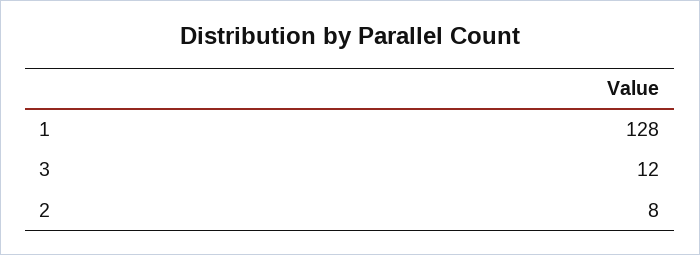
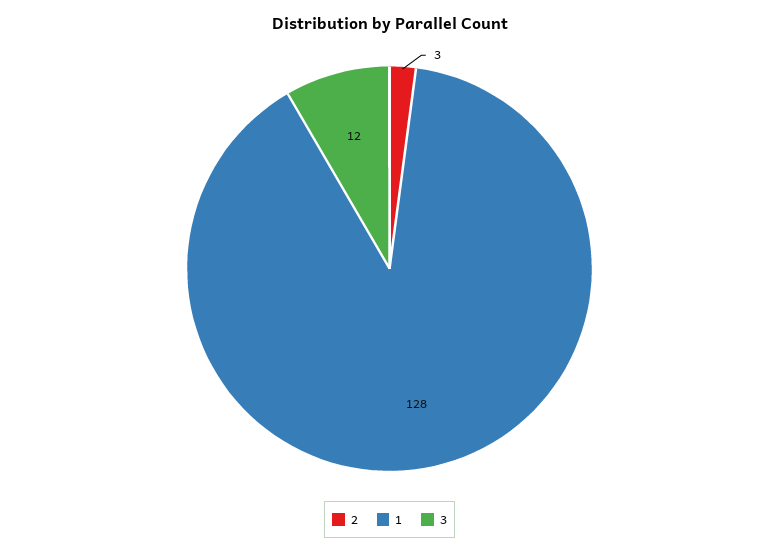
2: 8 -> 3

